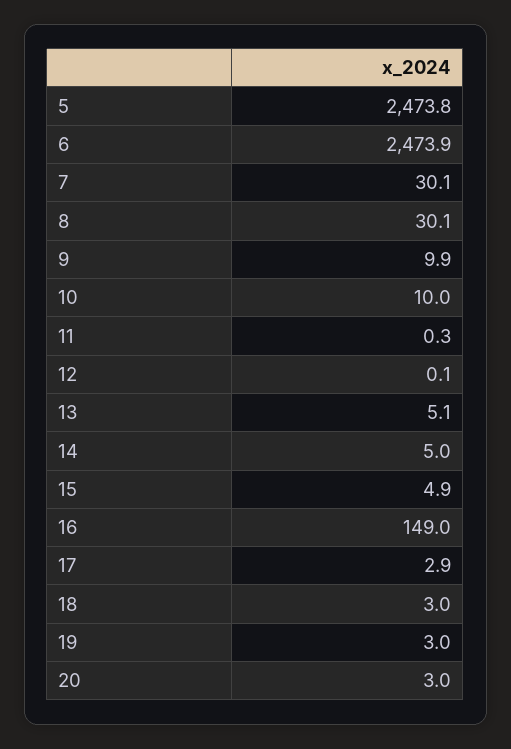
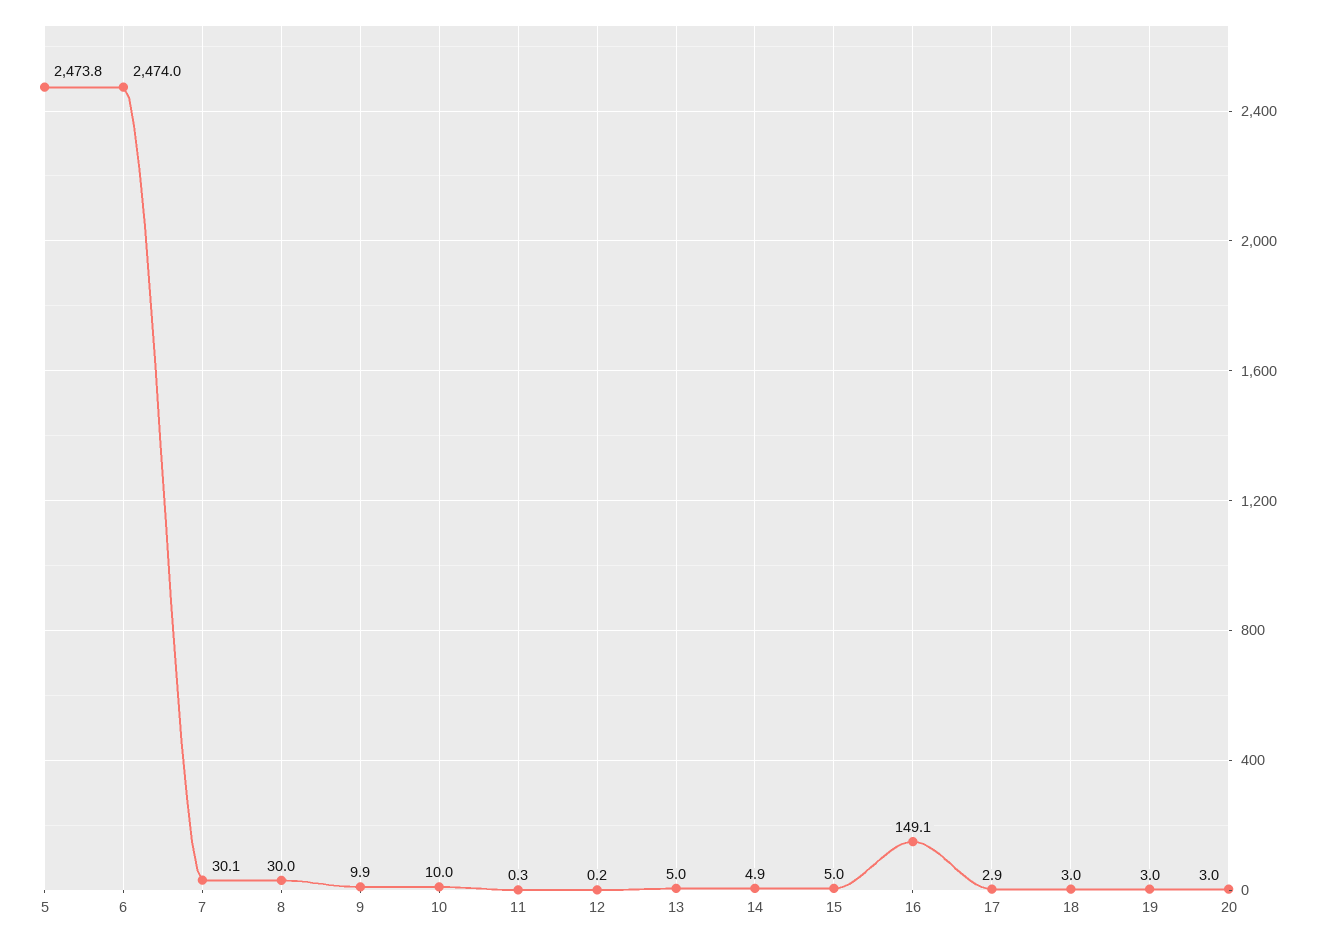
6: 2473.9 -> 2474
8: 30.1 -> 30
12: 0.1 -> 0.2
13: 5.1 -> 5
14: 5 -> 4.9
15: 4.9 -> 5
16: 149 -> 149.1

